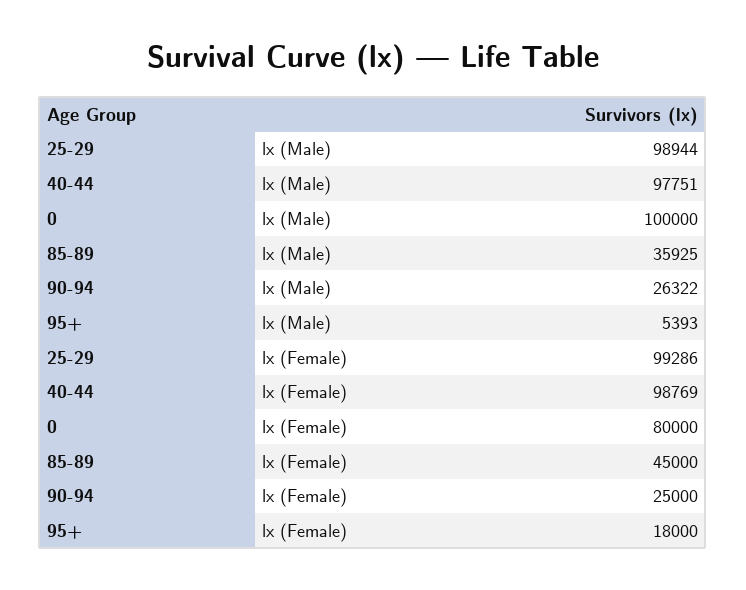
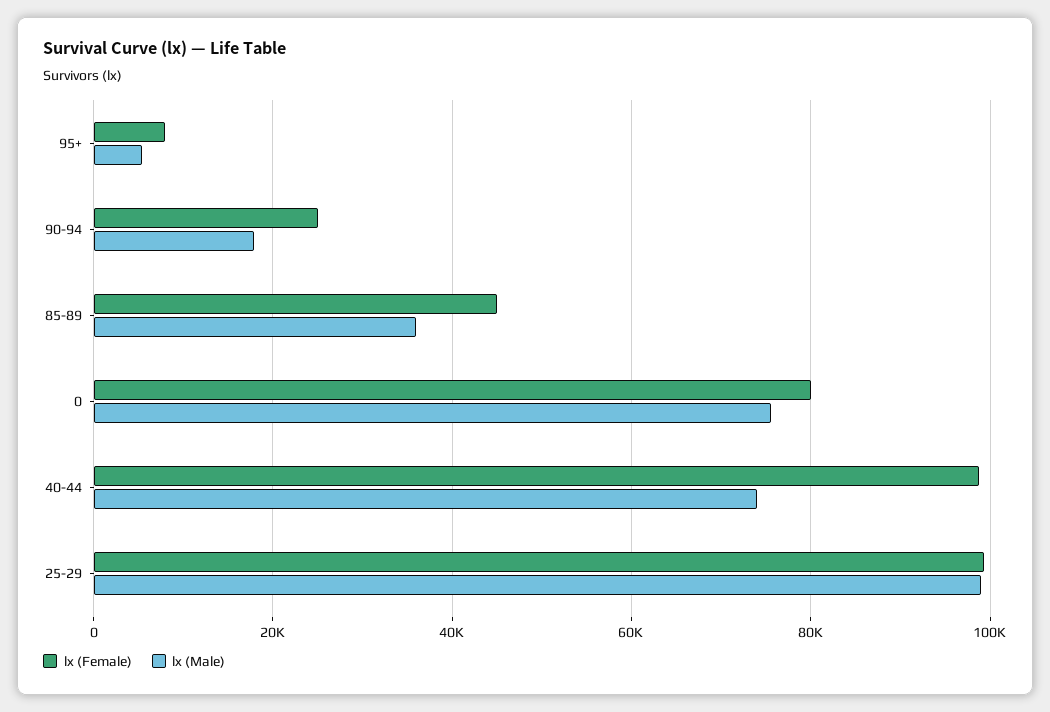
lx (Male), 40-44: 97751 -> 74000
lx (Male), 0: 100000 -> 76000
lx (Male), 90-94: 26322 -> 18000
lx (Female), 95+: 18000 -> 8000

